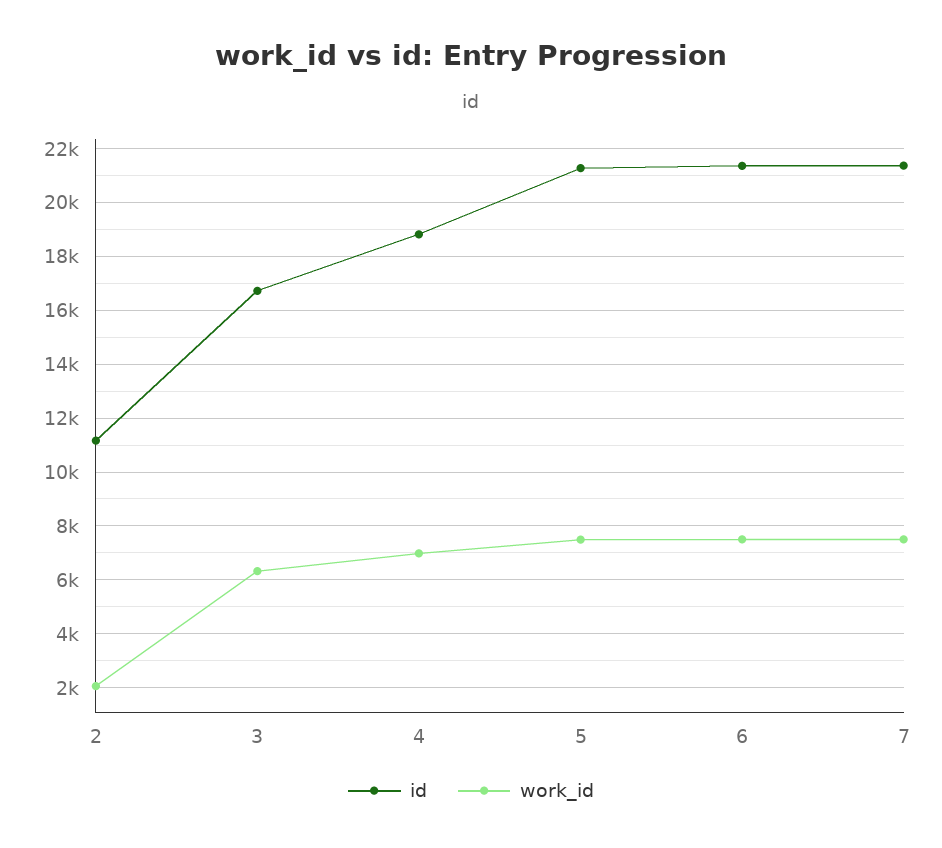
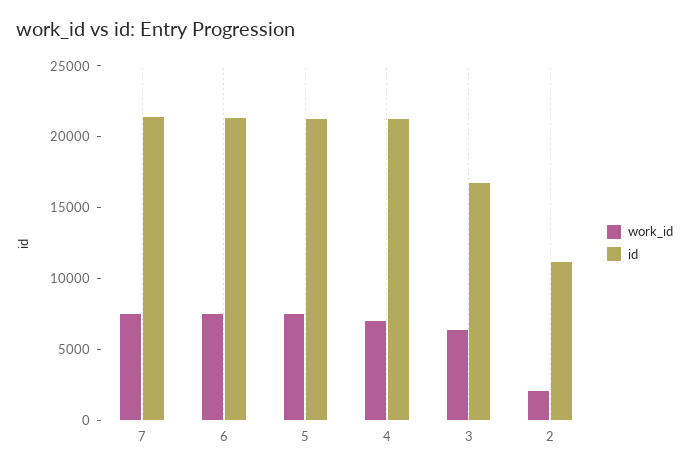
id, 4: 18750 -> 21000

